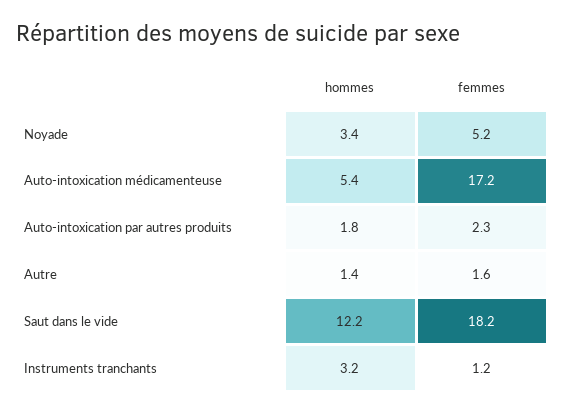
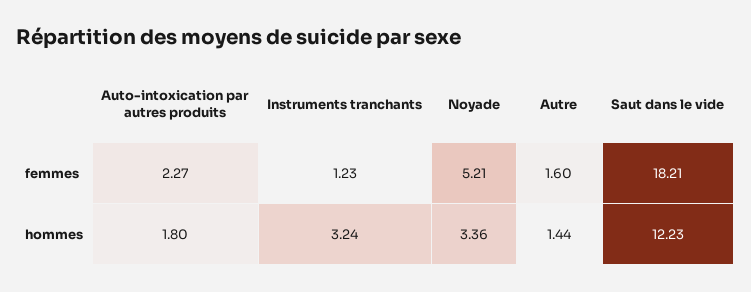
hommes, Auto-intoxication médicamenteuse: 5.4 -> none
femmes, Auto-intoxication médicamenteuse: 17.2 -> none

